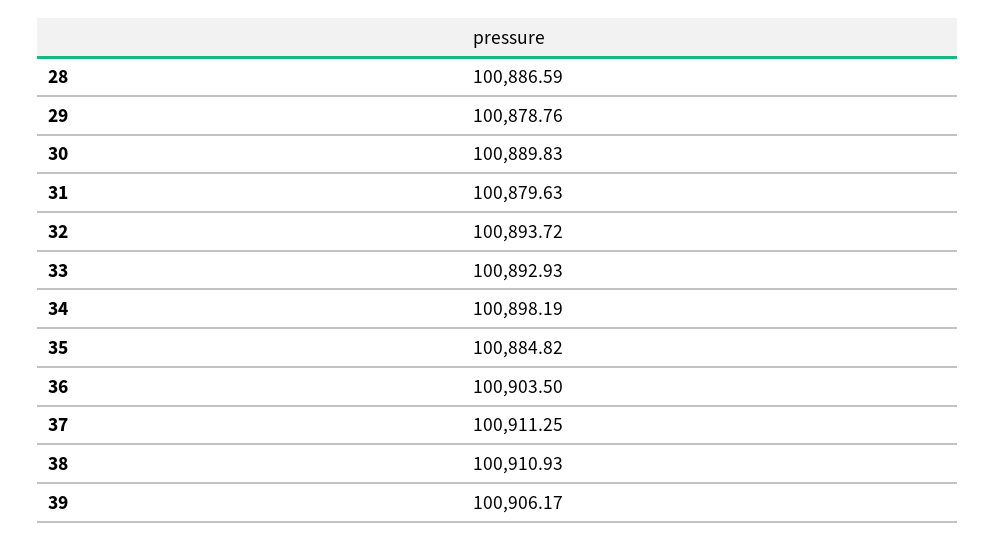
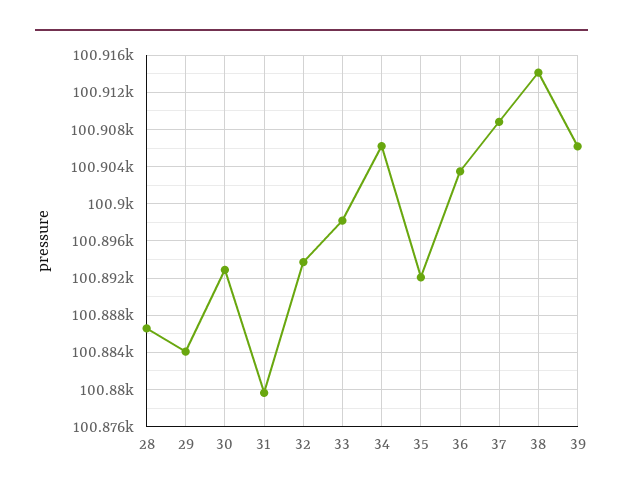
29: 100878.76 -> 100884
30: 100889.83 -> 100893
33: 100892.93 -> 100898
34: 100898.19 -> 100906
35: 100884.82 -> 100892
37: 100911.25 -> 100909
38: 100910.93 -> 100914

